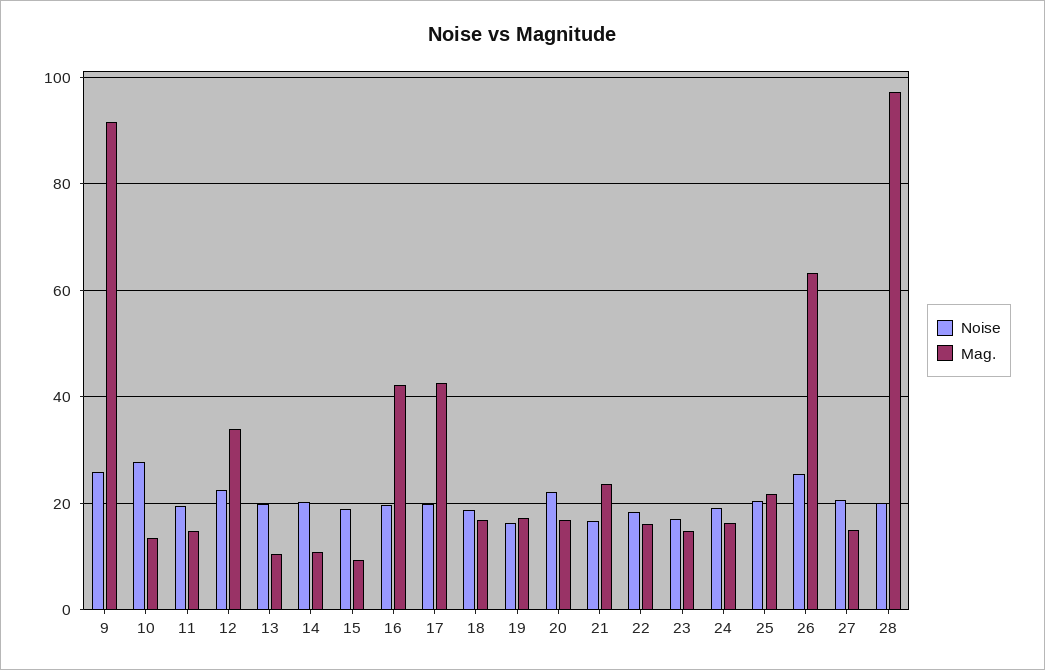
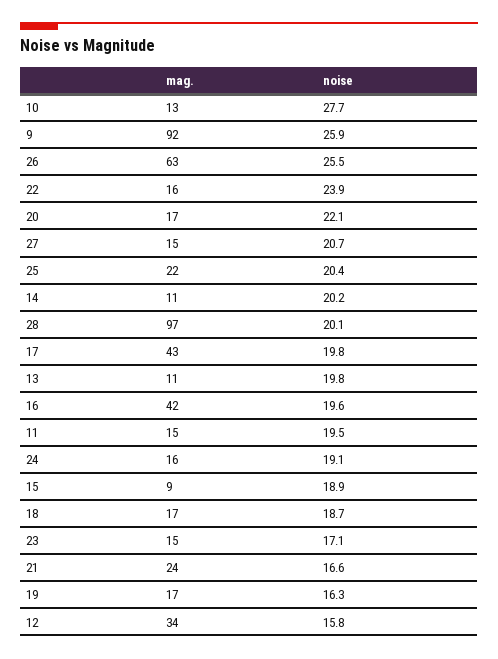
Noise, 12: 22 -> 15.8
Noise, 22: 18 -> 23.9

